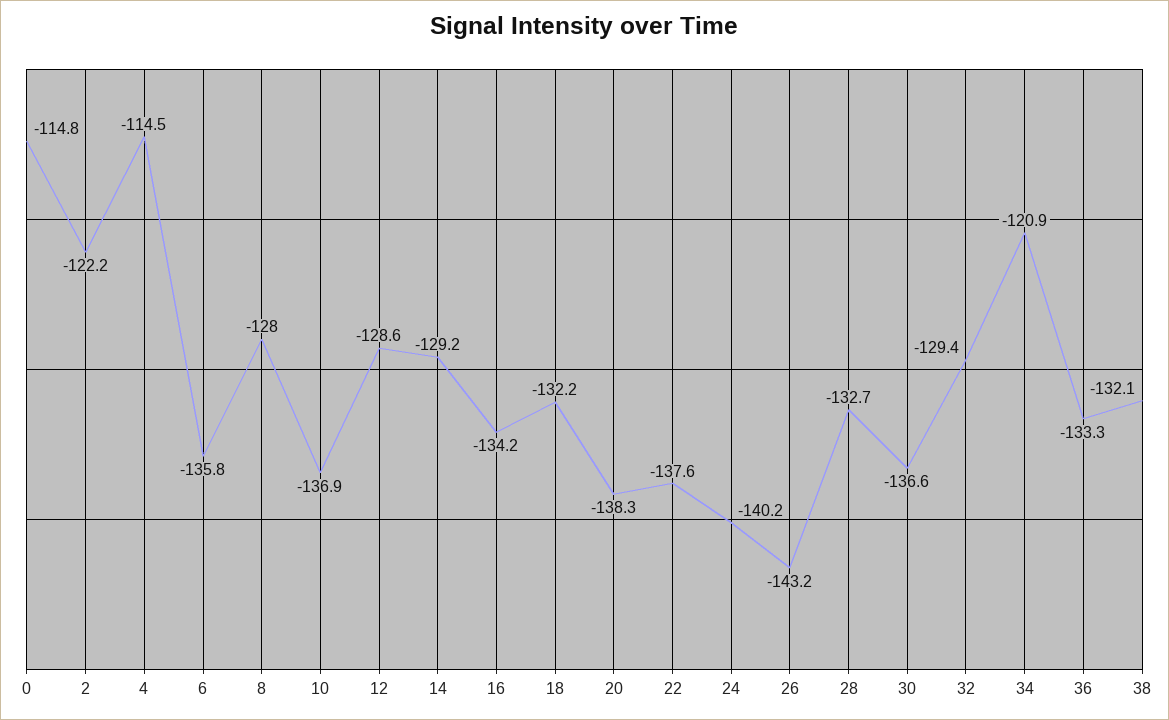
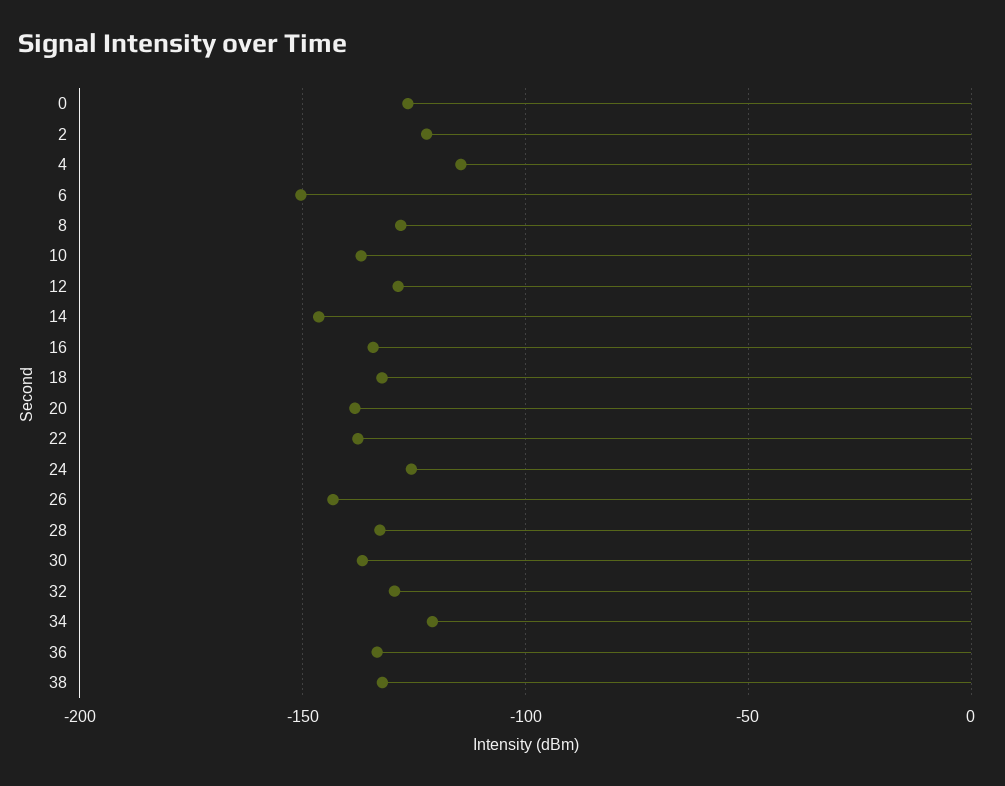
0: -114.8 -> -125
6: -135.8 -> -150
14: -129.2 -> -145
24: -140.2 -> -125

